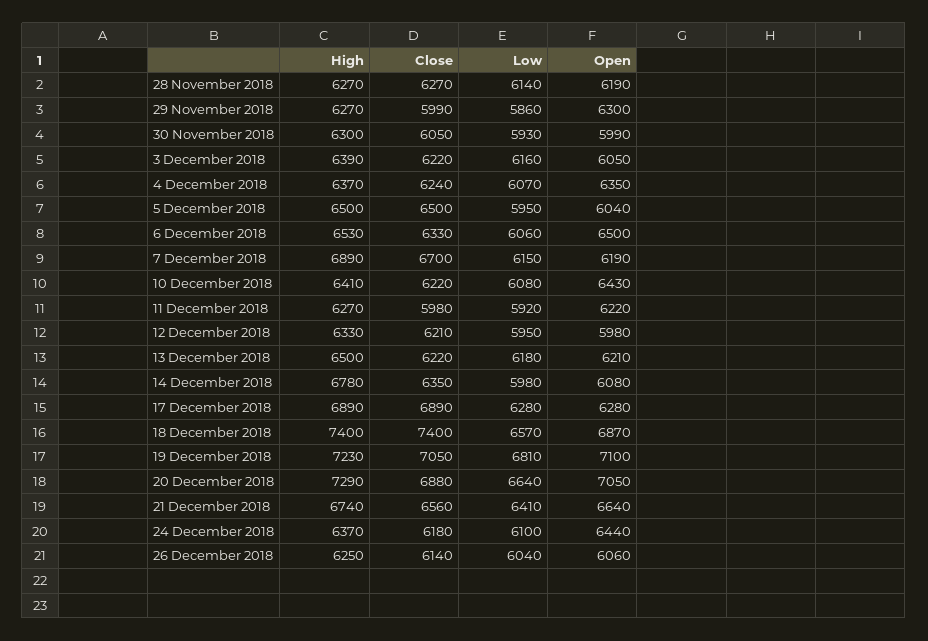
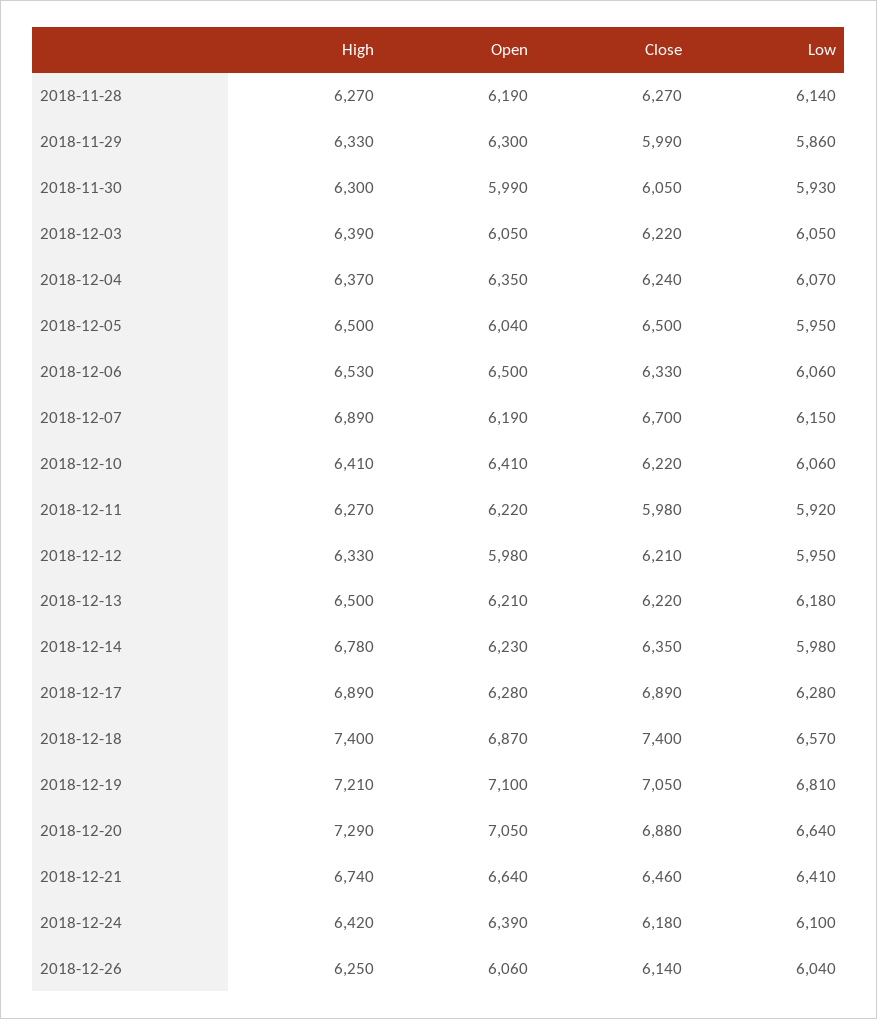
High, 29 November 2018: 6270 -> 6330
Low, 3 December 2018: 6160 -> 6050
Low, 10 December 2018: 6080 -> 6060
Open, 10 December 2018: 6430 -> 6410
Open, 14 December 2018: 6080 -> 6230
High, 19 December 2018: 7230 -> 7210
Close, 21 December 2018: 6560 -> 6460
High, 24 December 2018: 6370 -> 6420
Open, 24 December 2018: 6440 -> 6390

